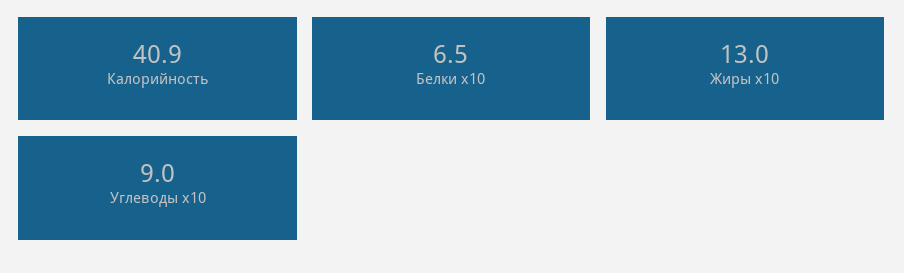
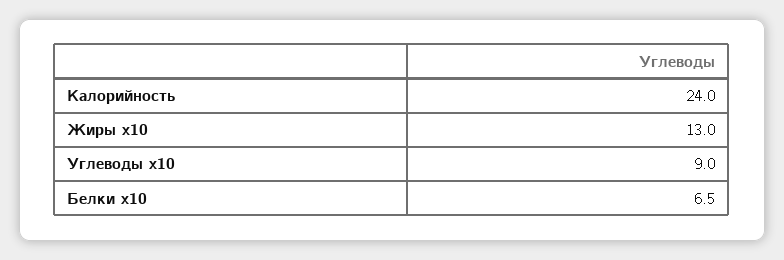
Калорийность: 40.9 -> 24

